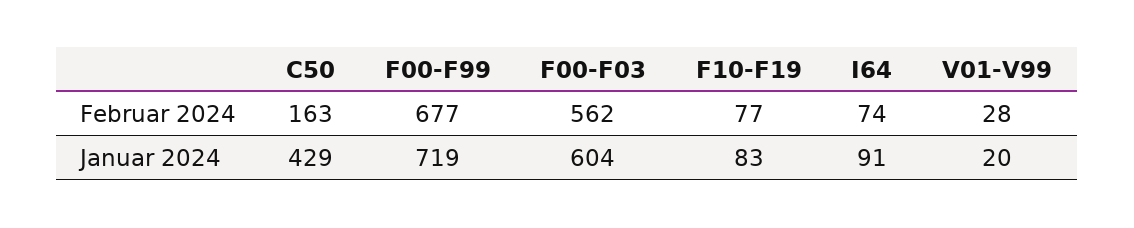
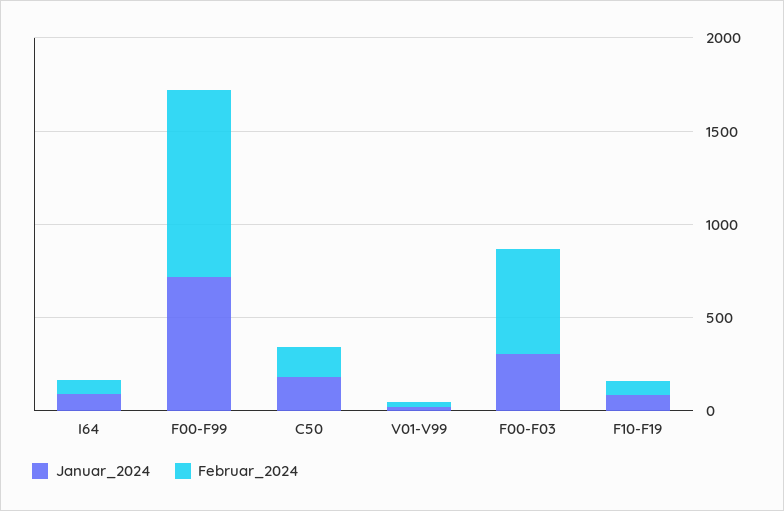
Februar 2024, F00-F99: 677 -> 1000
Januar 2024, C50: 429 -> 200
Januar 2024, F00-F03: 604 -> 300

